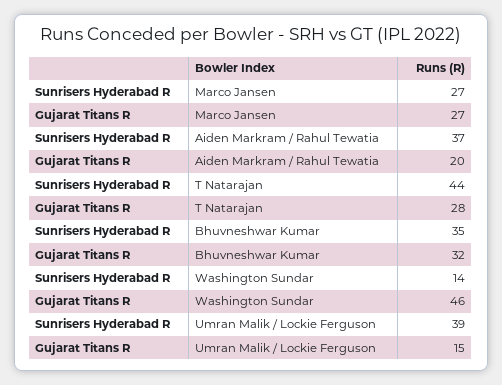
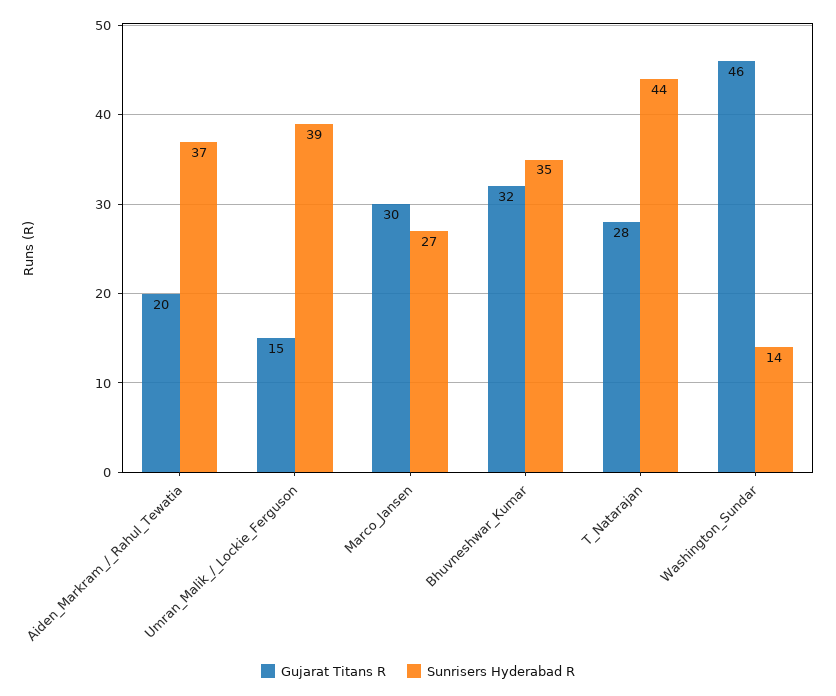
Gujarat Titans R, Marco Jansen: 27 -> 30

